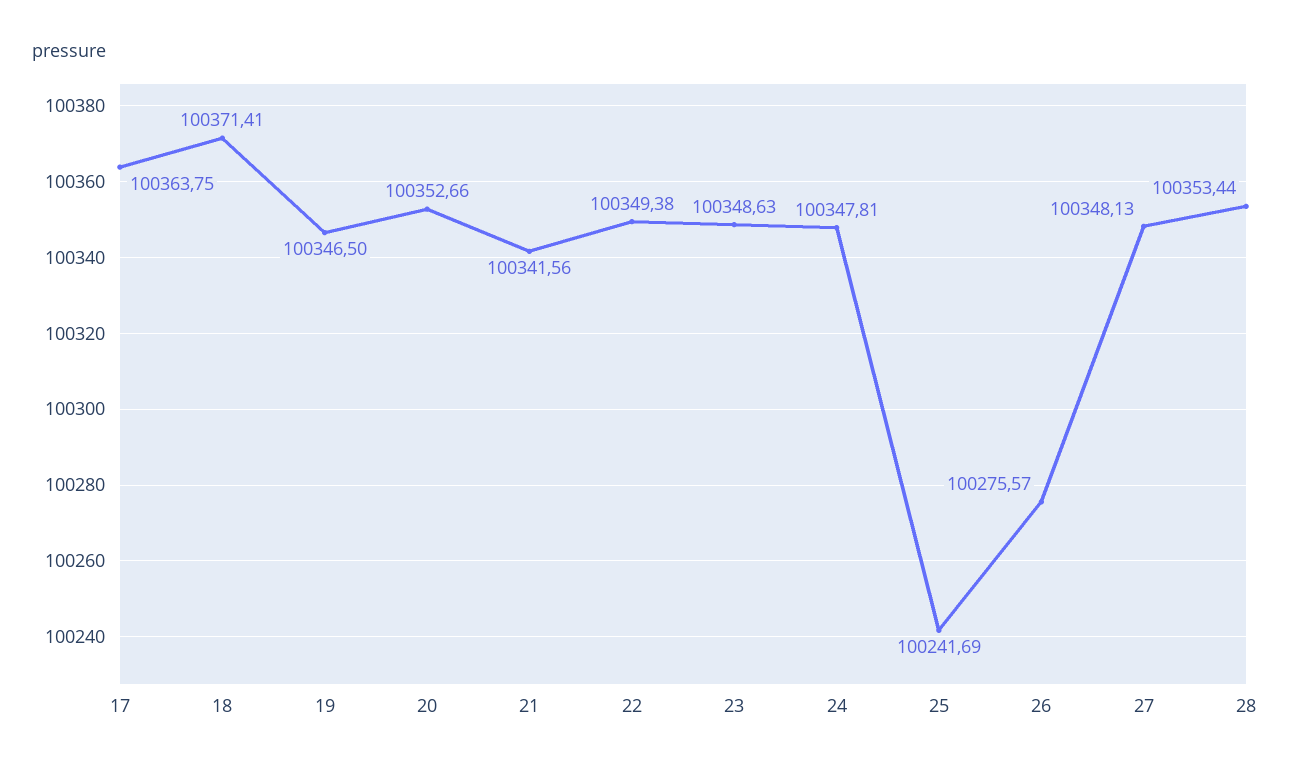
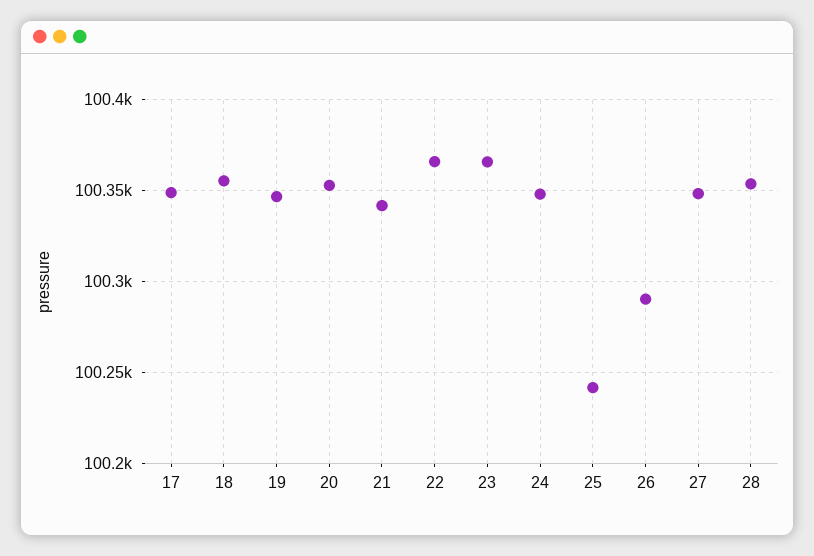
17: 100363.75 -> 100350
18: 100371.41 -> 100355
22: 100349.38 -> 100365
23: 100348.63 -> 100365
26: 100275.57 -> 100290

